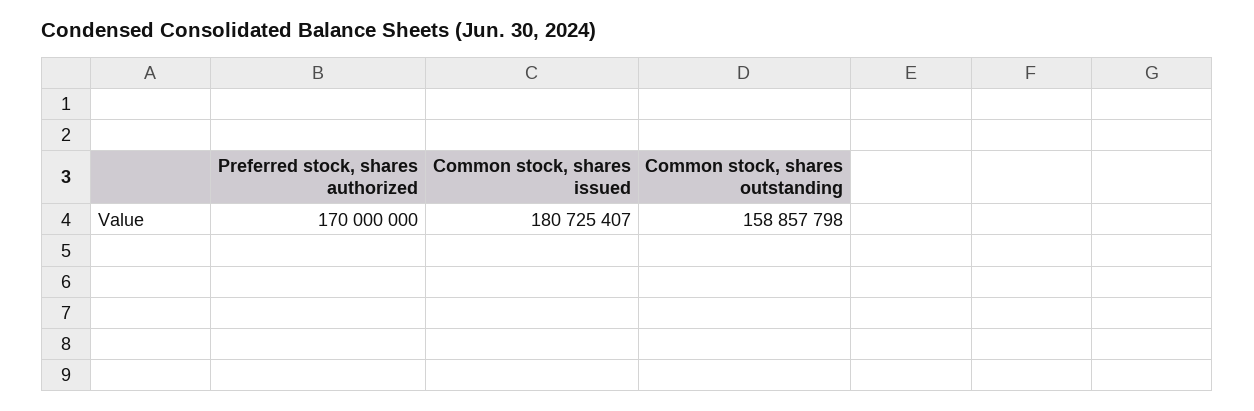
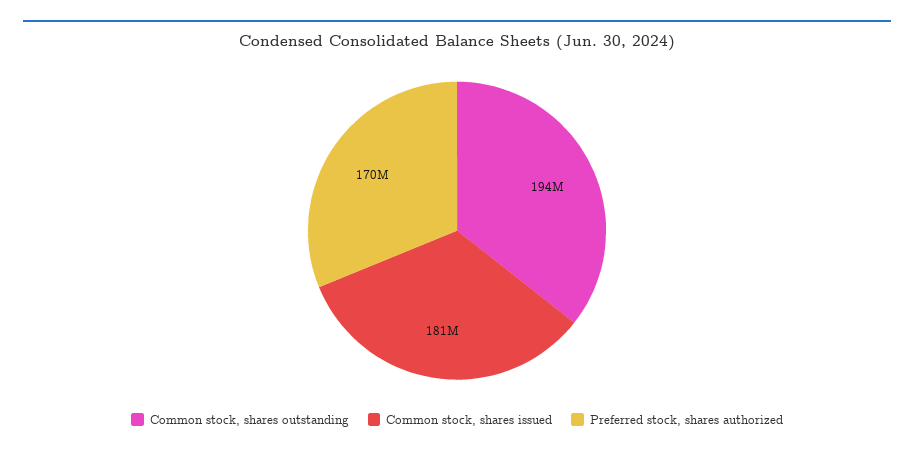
Common stock, shares outstanding: 158857798 -> 194000000

